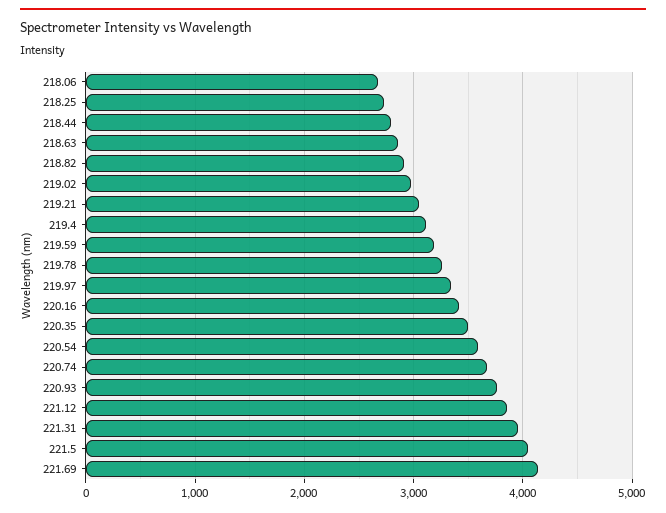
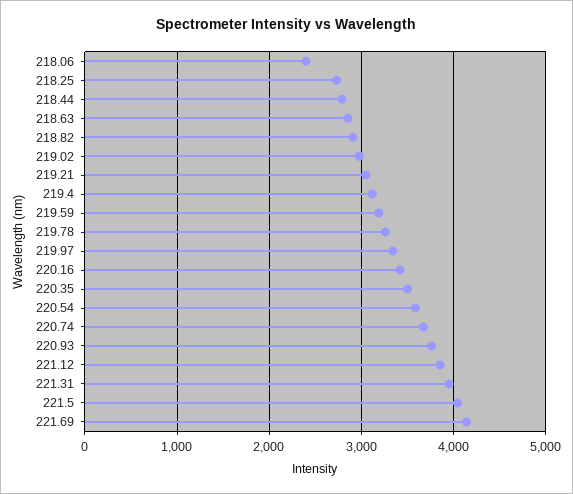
218.06: 2700 -> 2400

